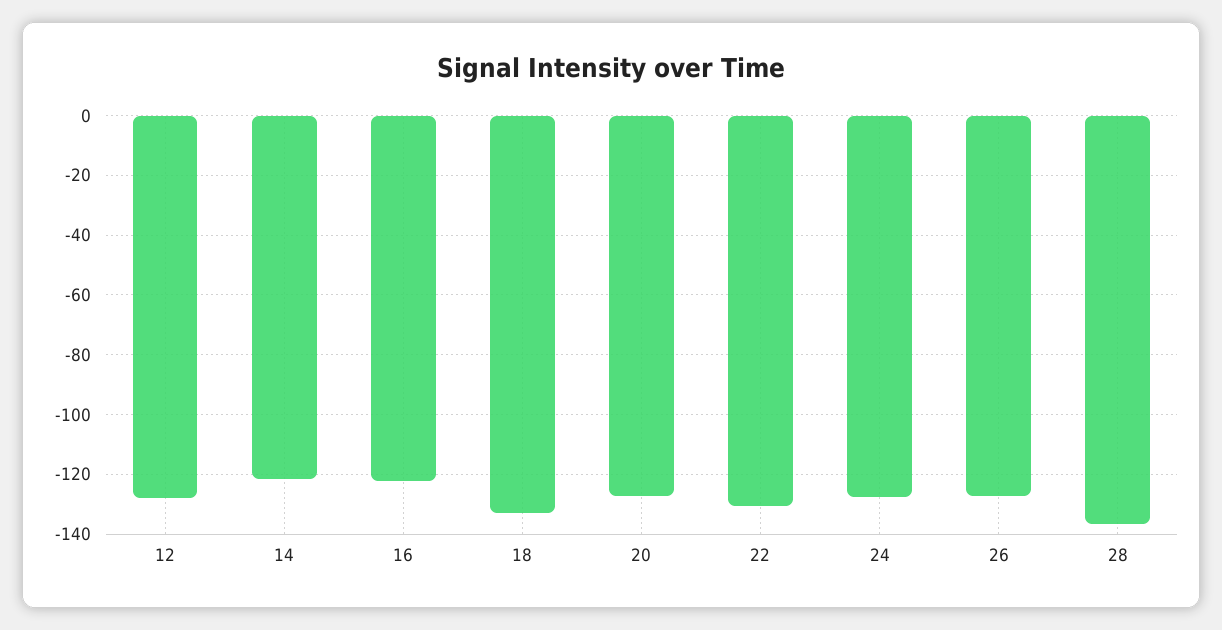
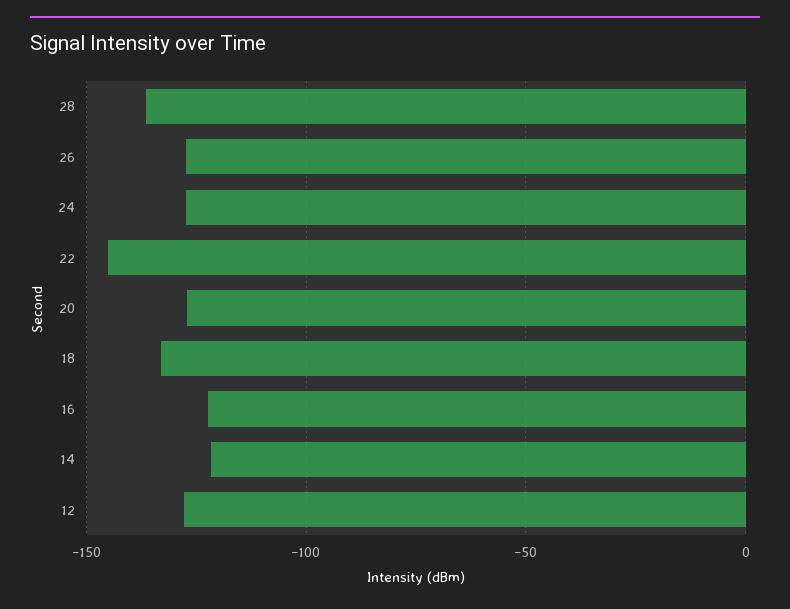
22: -130 -> -145

